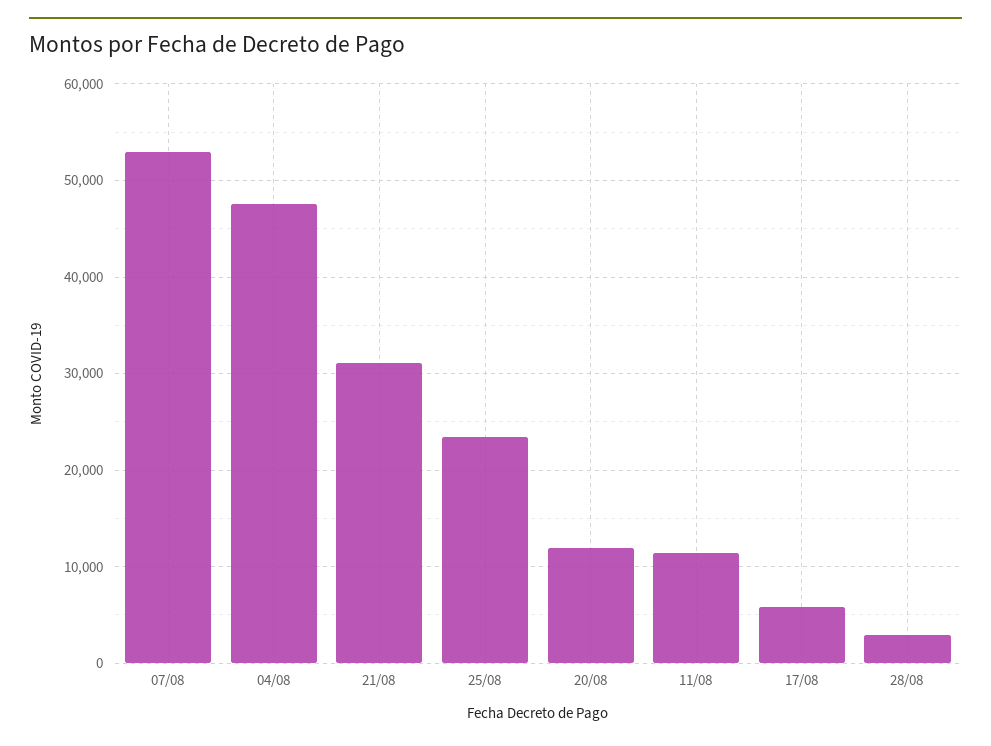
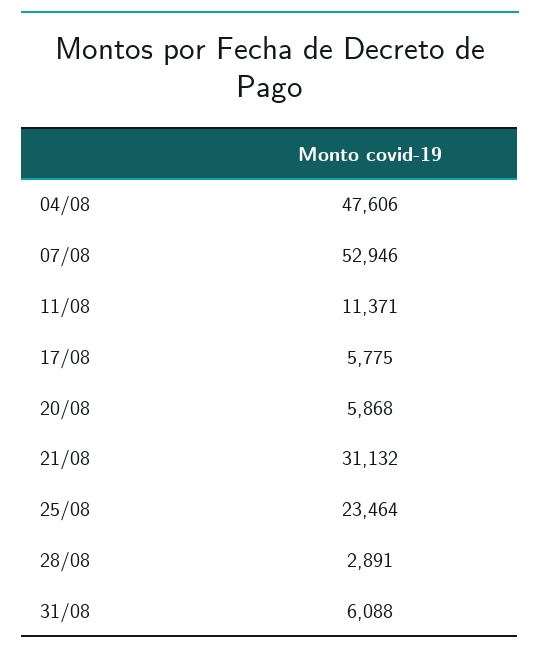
20/08: 12000 -> 5868
31/08: none -> 6088

